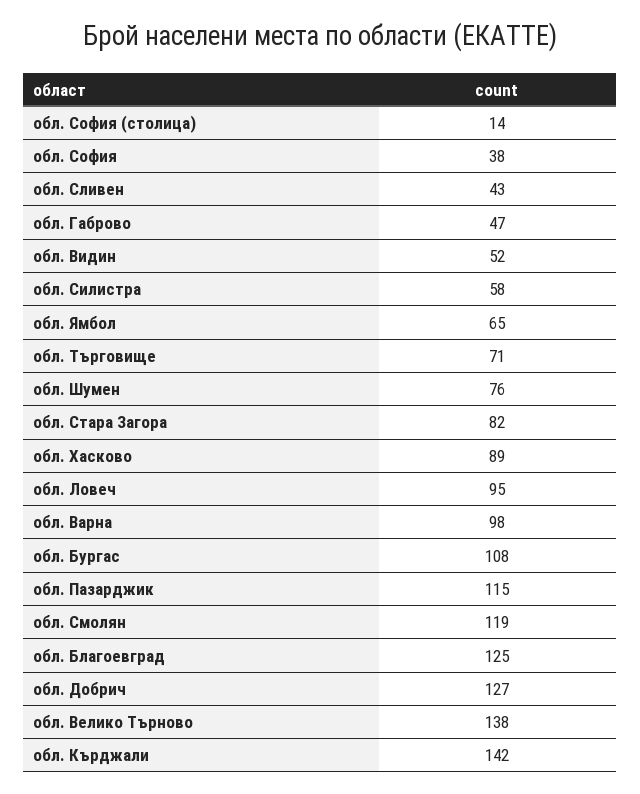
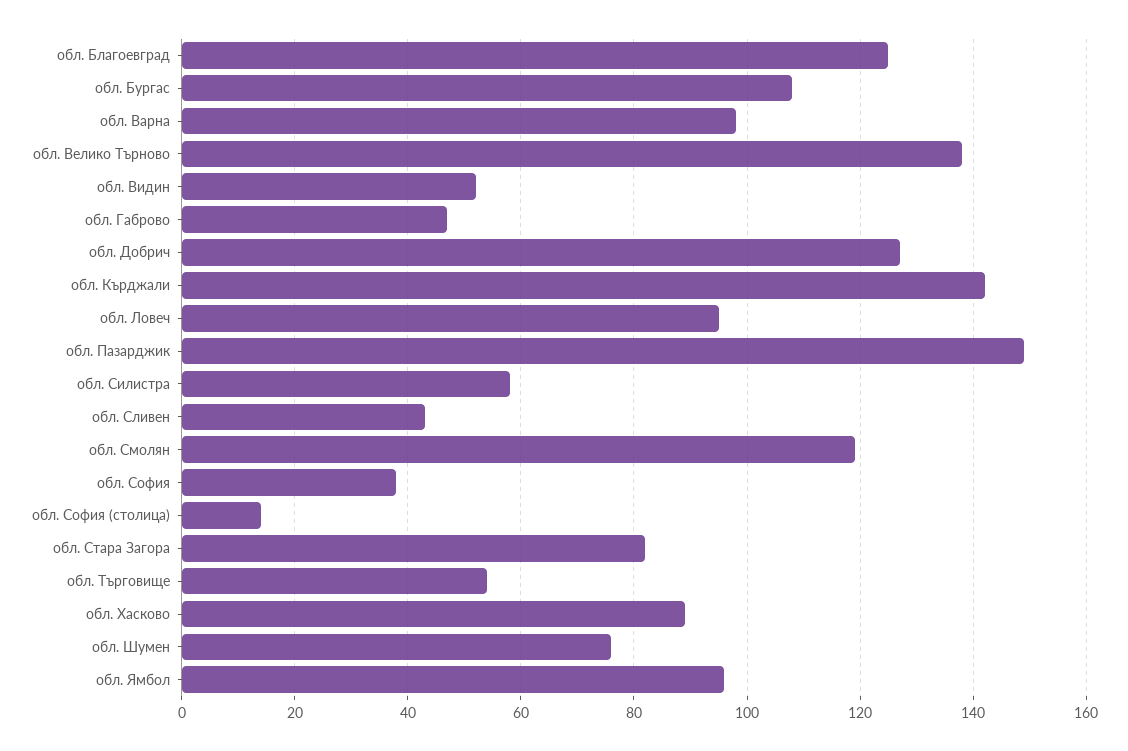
обл. Ямбол: 65 -> 95
обл. Търговище: 71 -> 55
обл. Пазарджик: 115 -> 150

